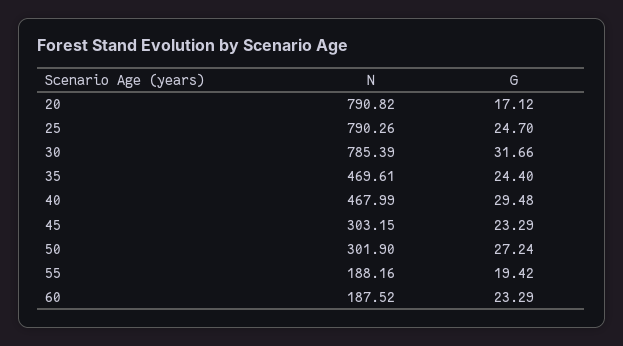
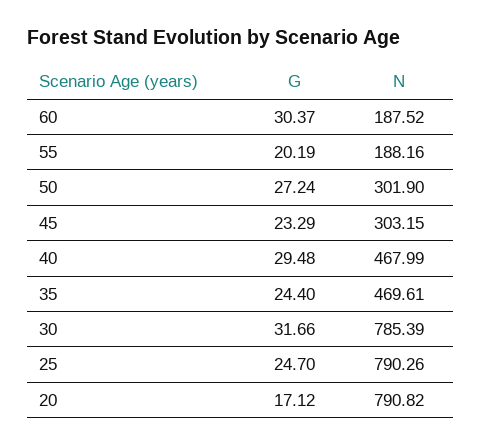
G, 55: 19.42 -> 20.19
G, 60: 23.29 -> 30.37

